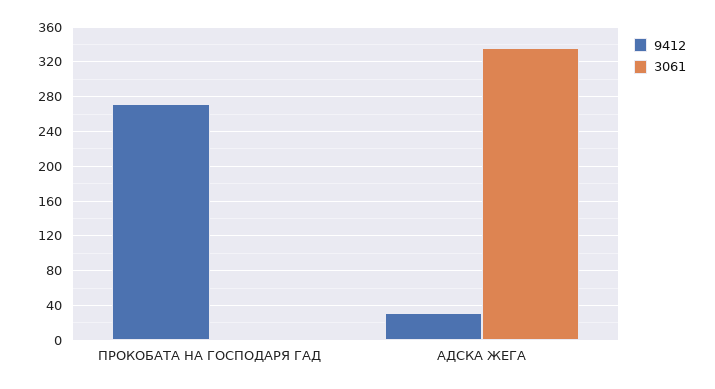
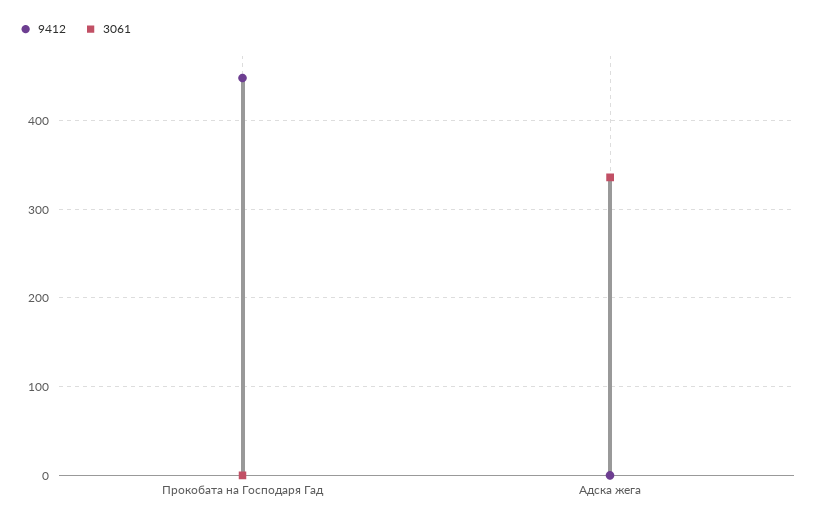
9412, ПРОКОБАТА НА ГОСПОДАРЯ ГАД: 270 -> 450
9412, АДСКА ЖЕГА: 30 -> 0

